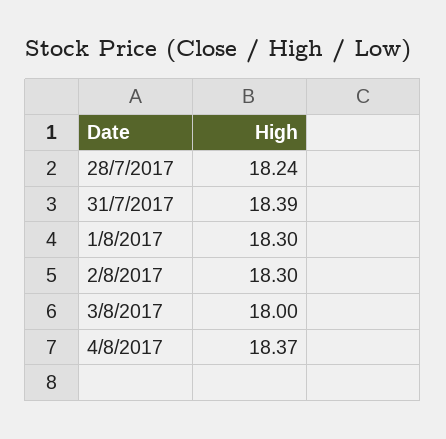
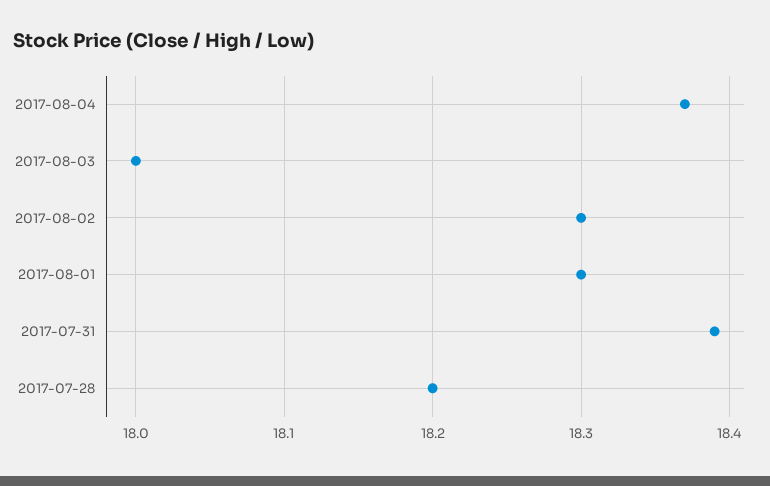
28/7/2017: 18.24 -> 18.2

